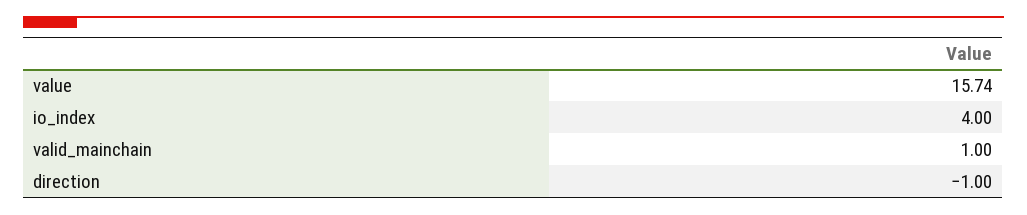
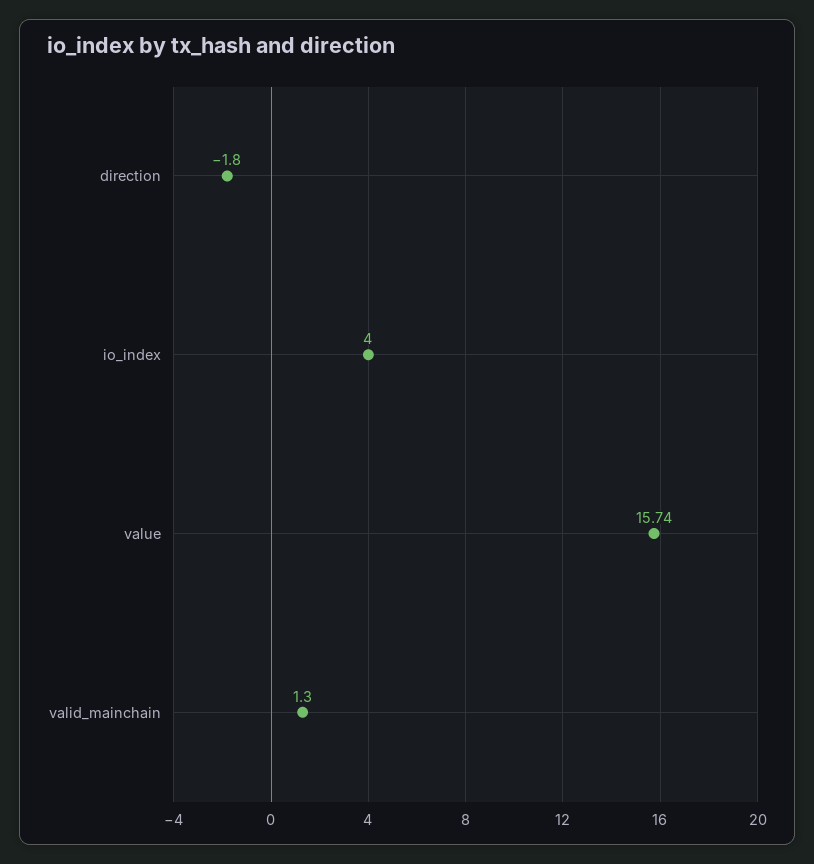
valid_mainchain: 1 -> 1.3
direction: -1 -> -1.8

